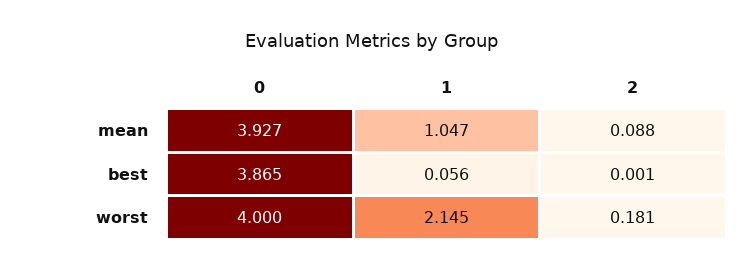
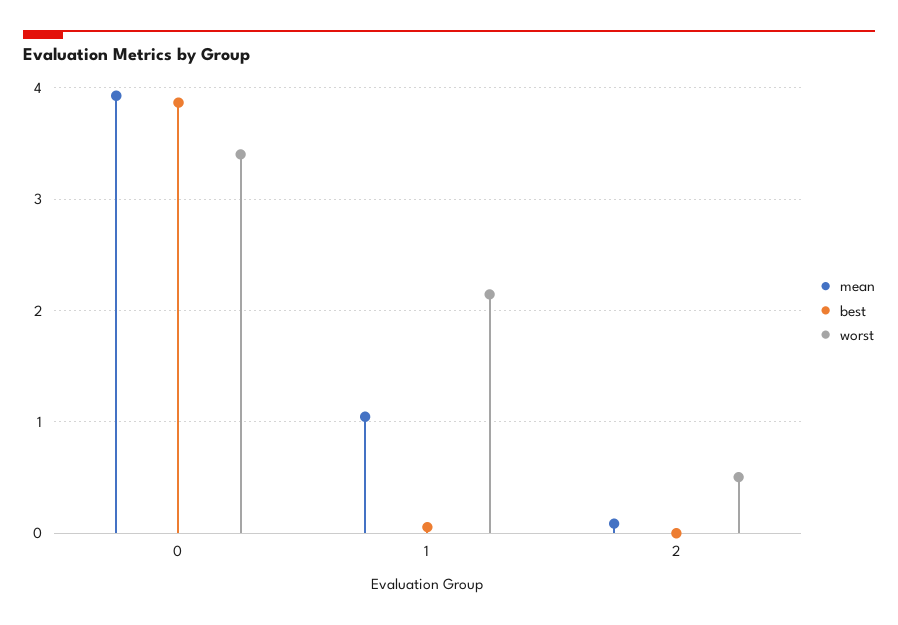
worst, 0: 4 -> 3.4
worst, 2: 0.181 -> 0.5

